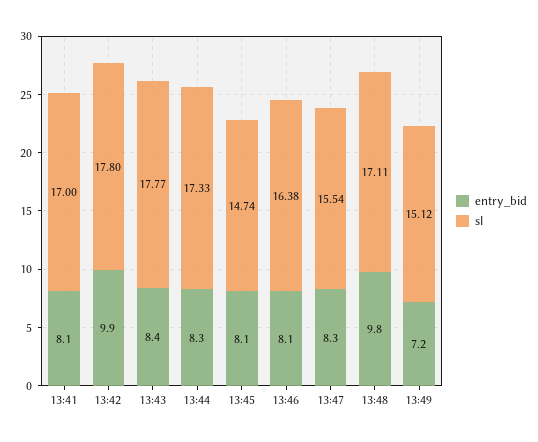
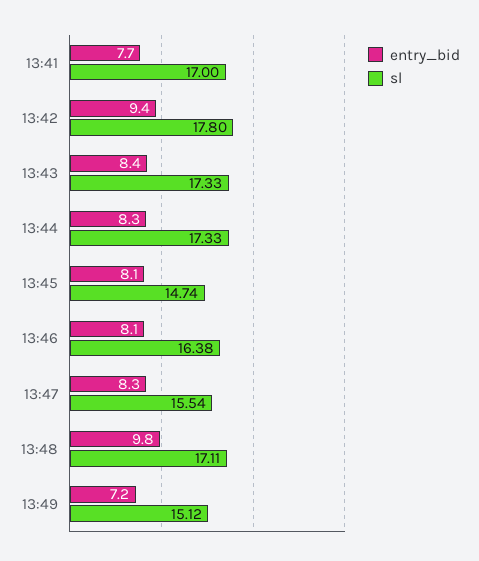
entry_bid, 13:41: 8.1 -> 7.7
entry_bid, 13:42: 9.9 -> 9.4
sl, 13:43: 17.77 -> 17.33

